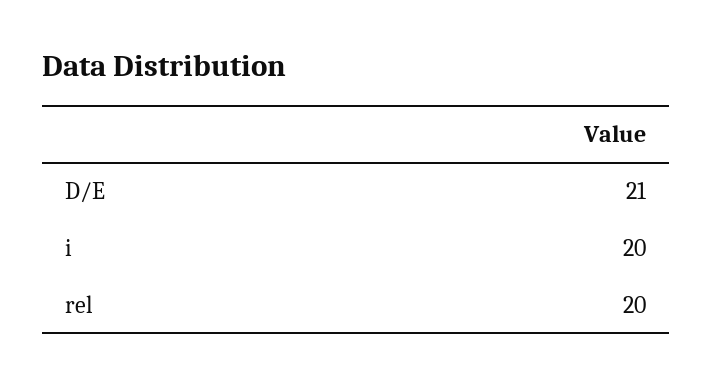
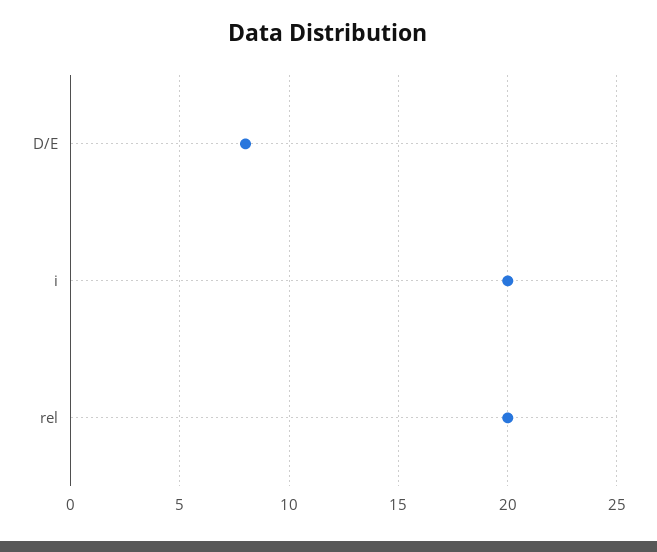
D/E: 21 -> 8

